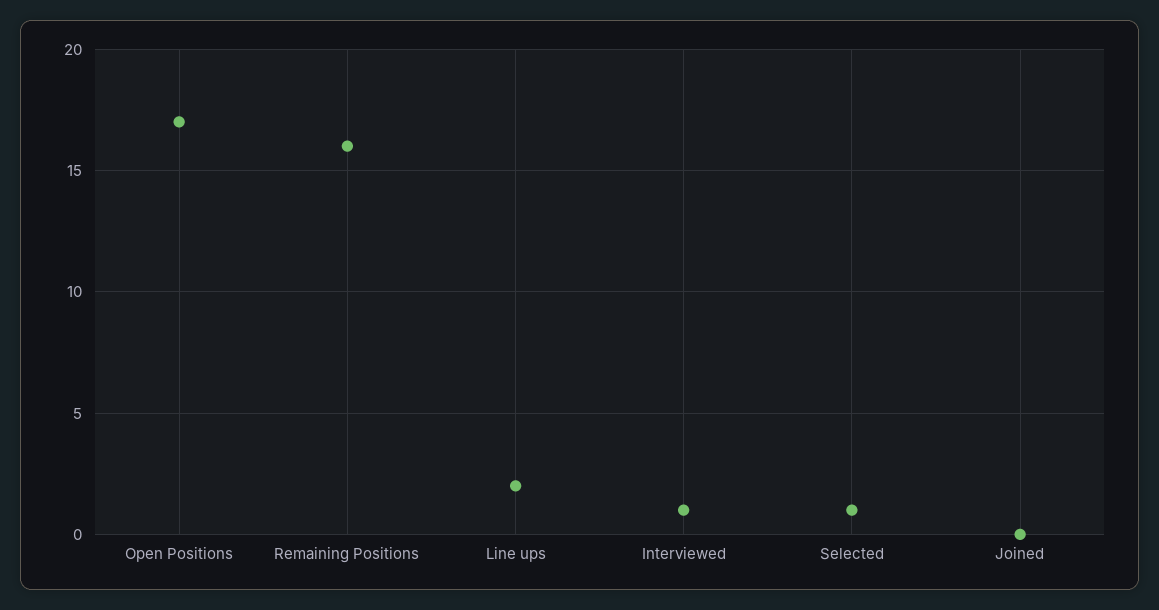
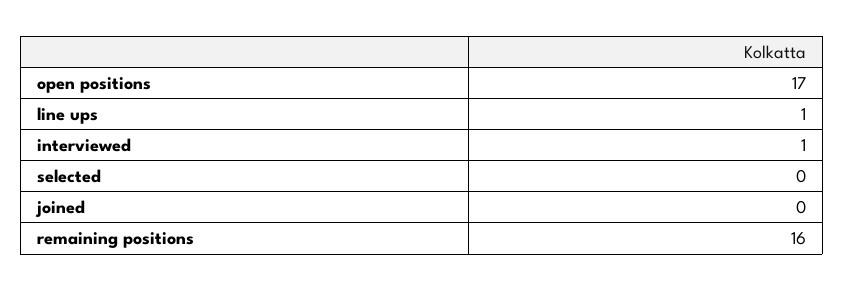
Line ups: 2 -> 1
Selected: 1 -> 0

